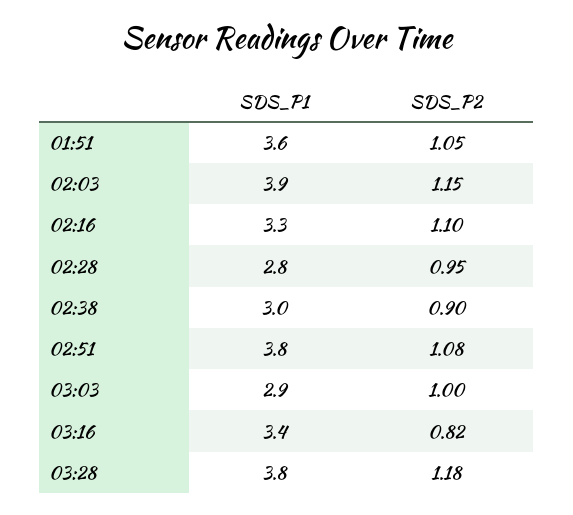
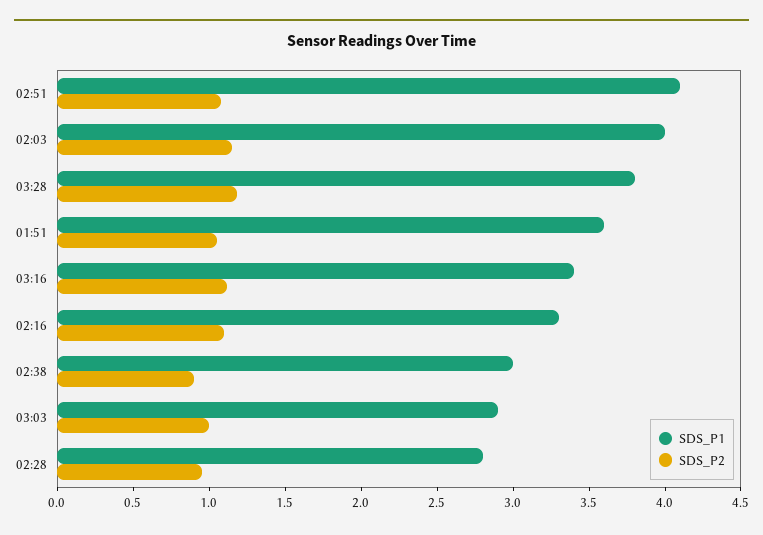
SDS_P1, 02:03: 3.9 -> 4
SDS_P1, 02:51: 3.8 -> 4.1
SDS_P2, 03:16: 0.82 -> 1.1

